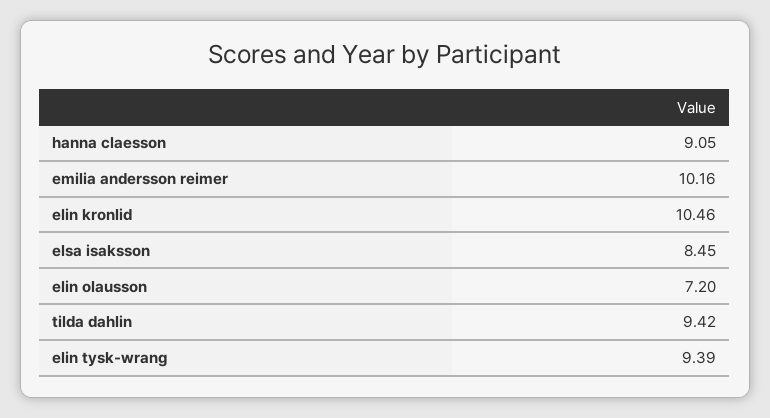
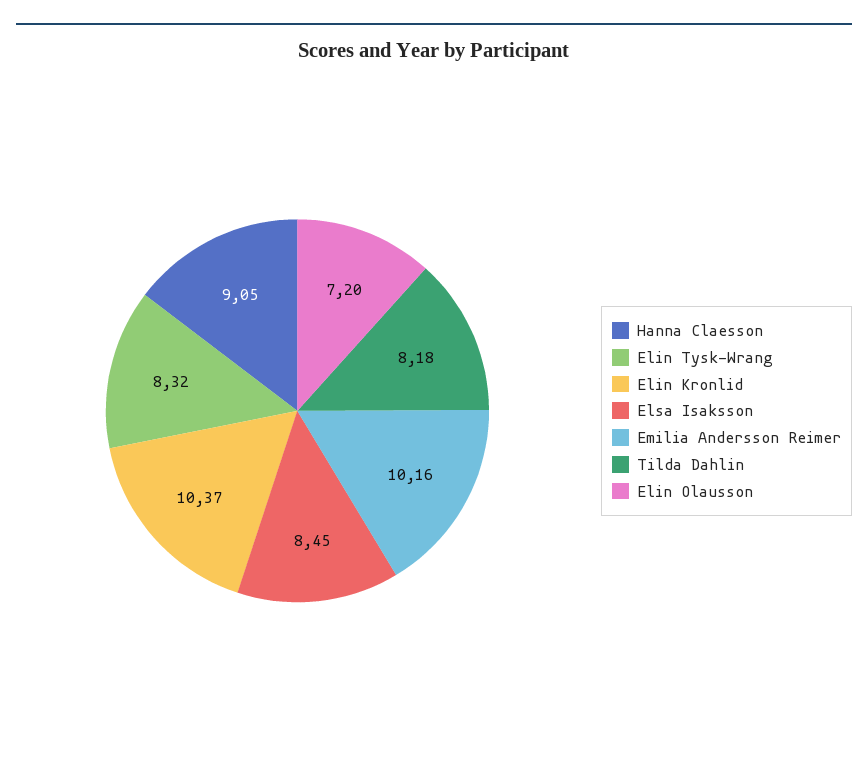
elin kronlid: 10.46 -> 10.37
tilda dahlin: 9.42 -> 8.18
elin tysk-wrang: 9.39 -> 8.32

